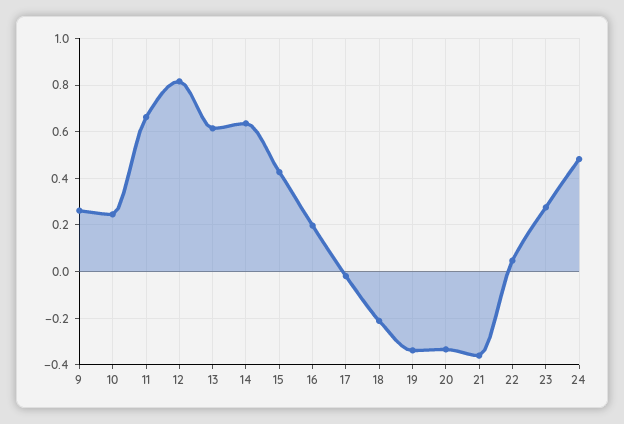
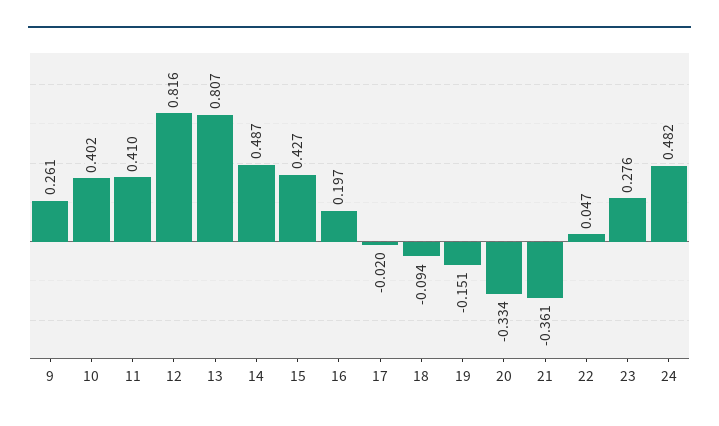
10: 0.25 -> 0.402
11: 0.65 -> 0.41
13: 0.6 -> 0.807
14: 0.65 -> 0.487
18: -0.2 -> -0.094
19: -0.35 -> -0.151

